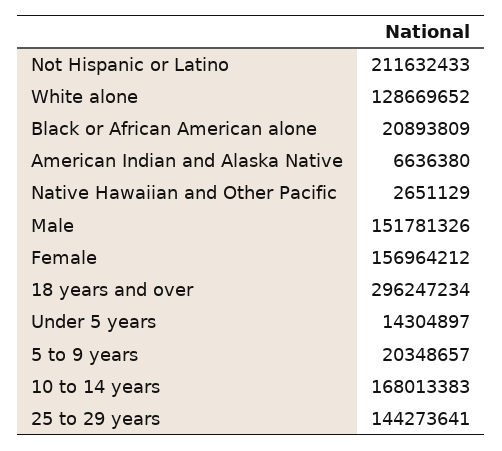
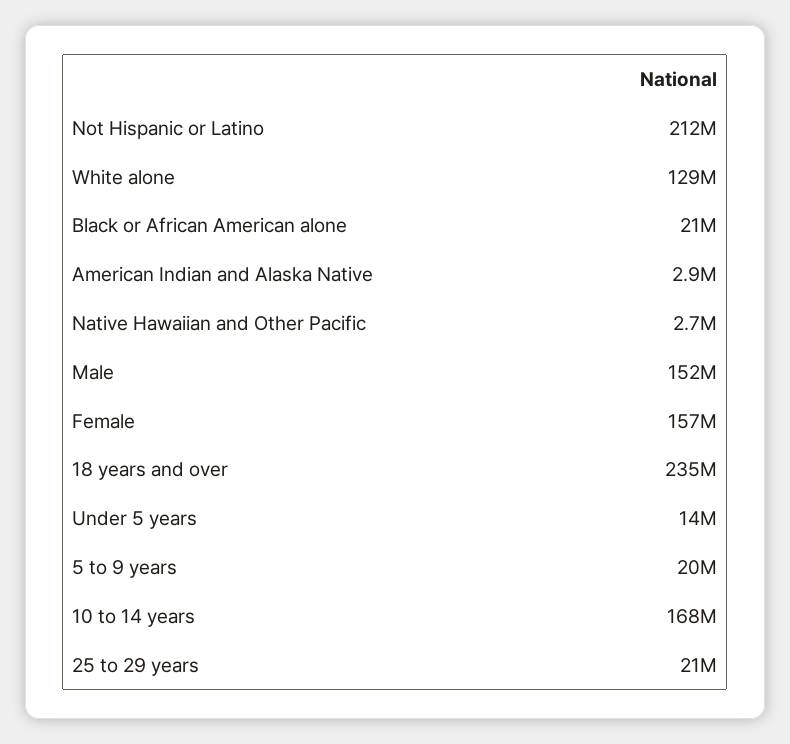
American Indian and Alaska Native: 6636380 -> 2900000
18 years and over: 296247234 -> 235000000
25 to 29 years: 144273641 -> 21000000

